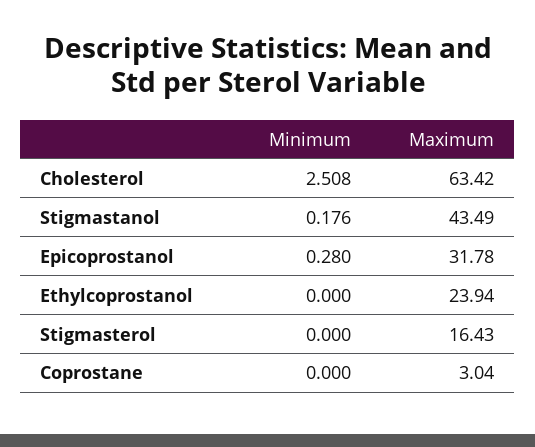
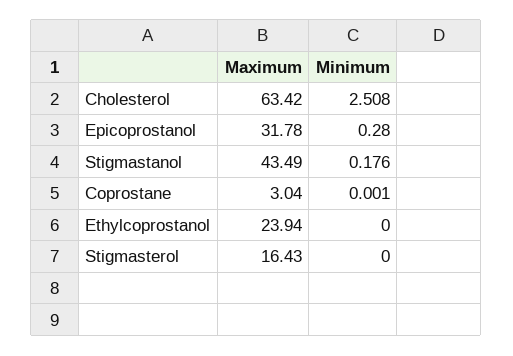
Minimum, Coprostane: 0 -> 0.001

